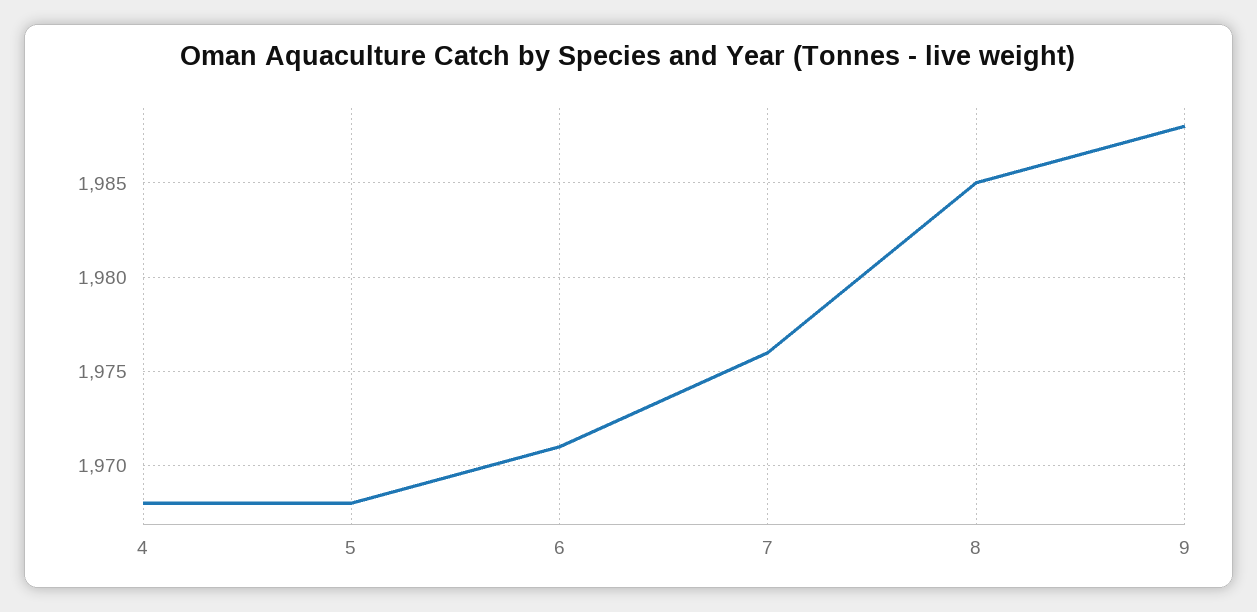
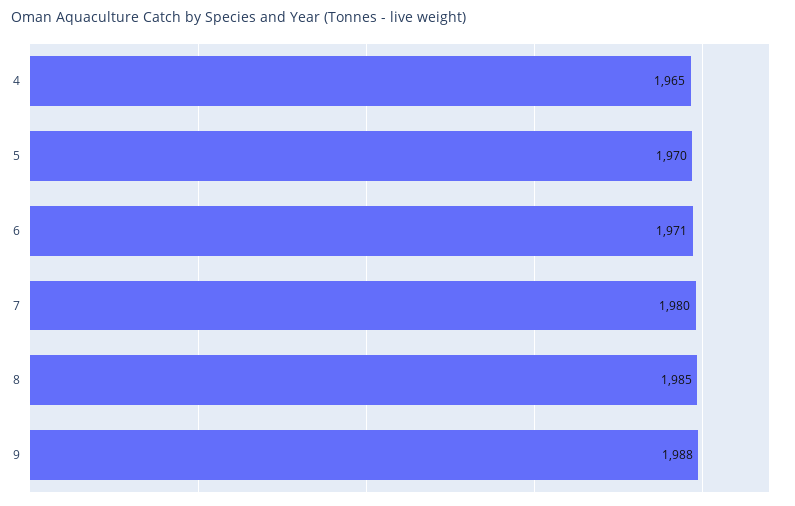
4: 1968 -> 1965
5: 1968 -> 1970
7: 1976 -> 1980

